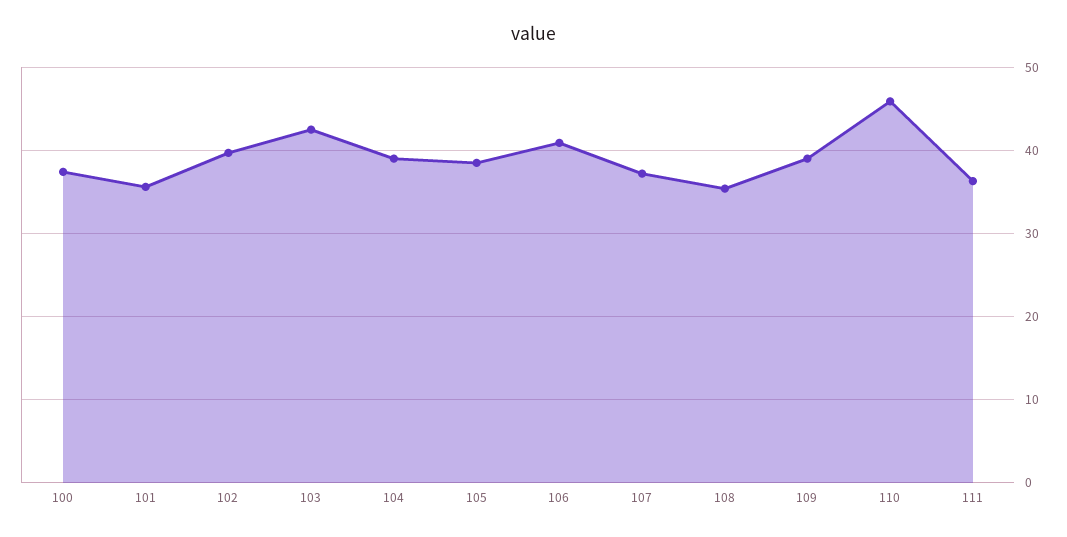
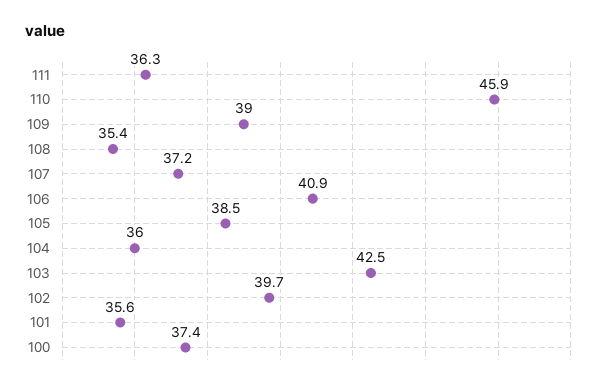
104: 39 -> 36

